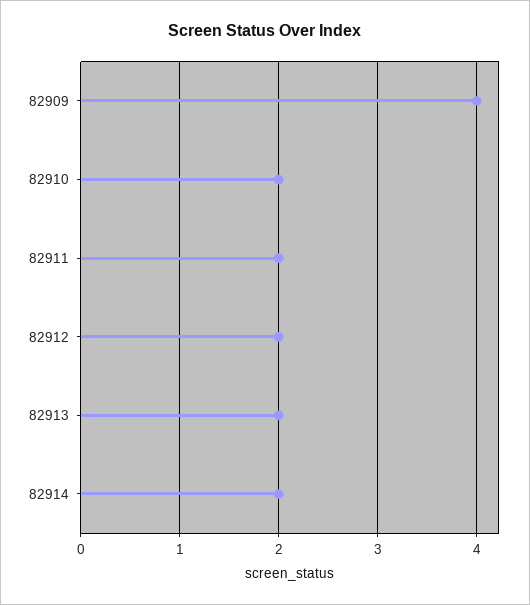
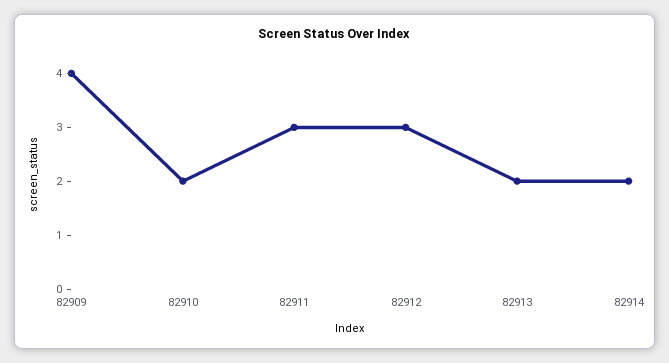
82911: 2 -> 3
82912: 2 -> 3

